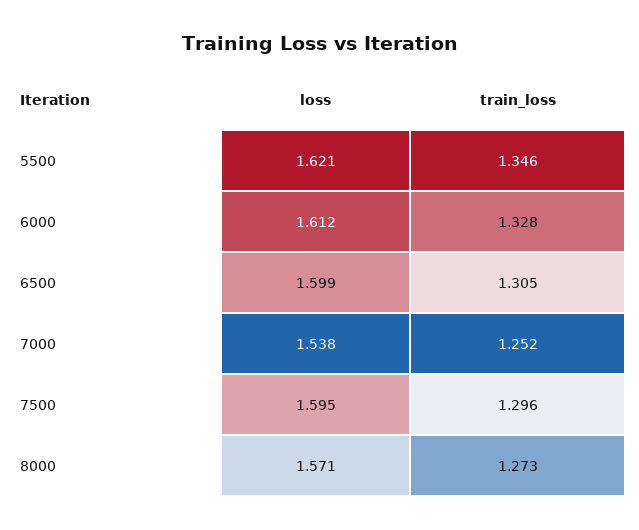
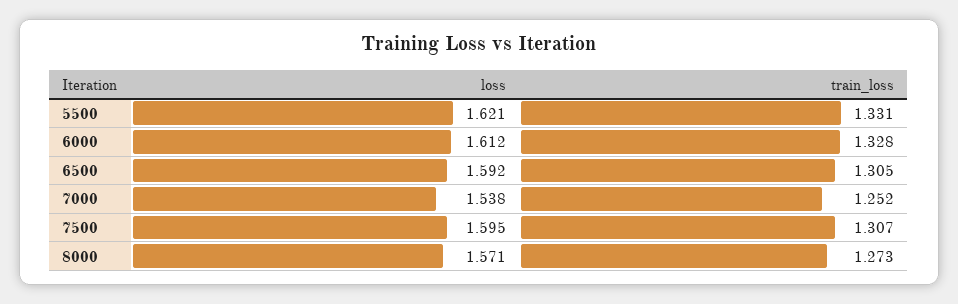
train_loss, 5500: 1.346 -> 1.331
loss, 6500: 1.599 -> 1.592
train_loss, 7500: 1.296 -> 1.307

